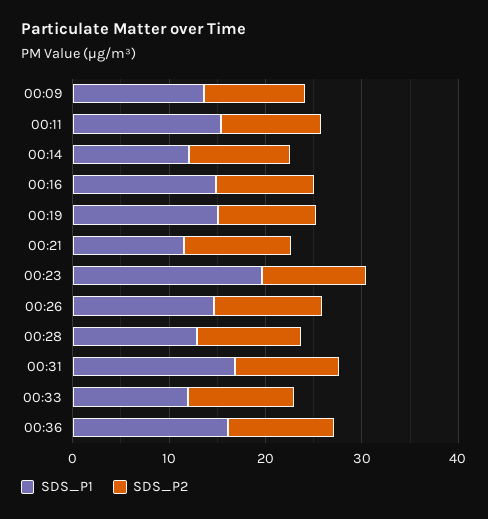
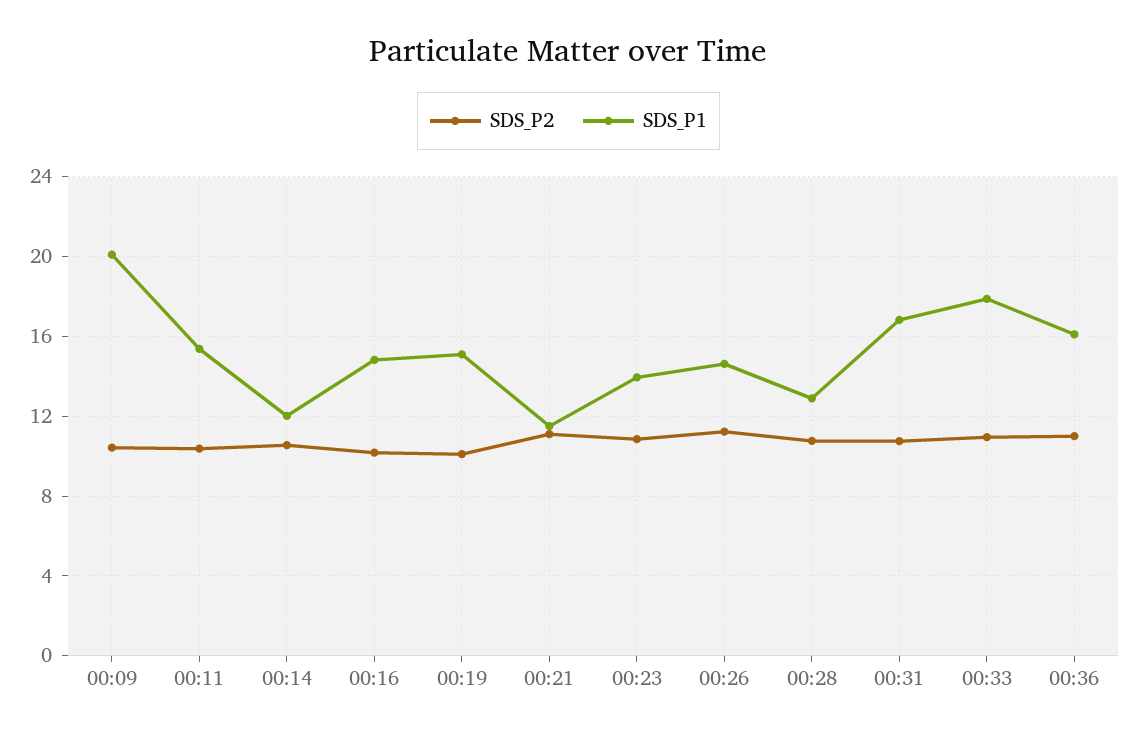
SDS_P1, 00:09: 14 -> 20
SDS_P1, 00:23: 20 -> 14
SDS_P1, 00:33: 12 -> 18

